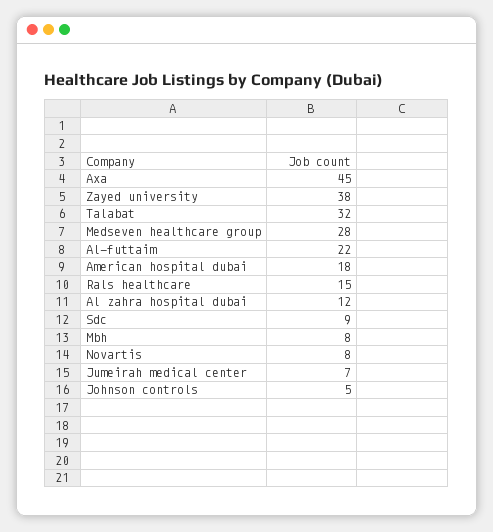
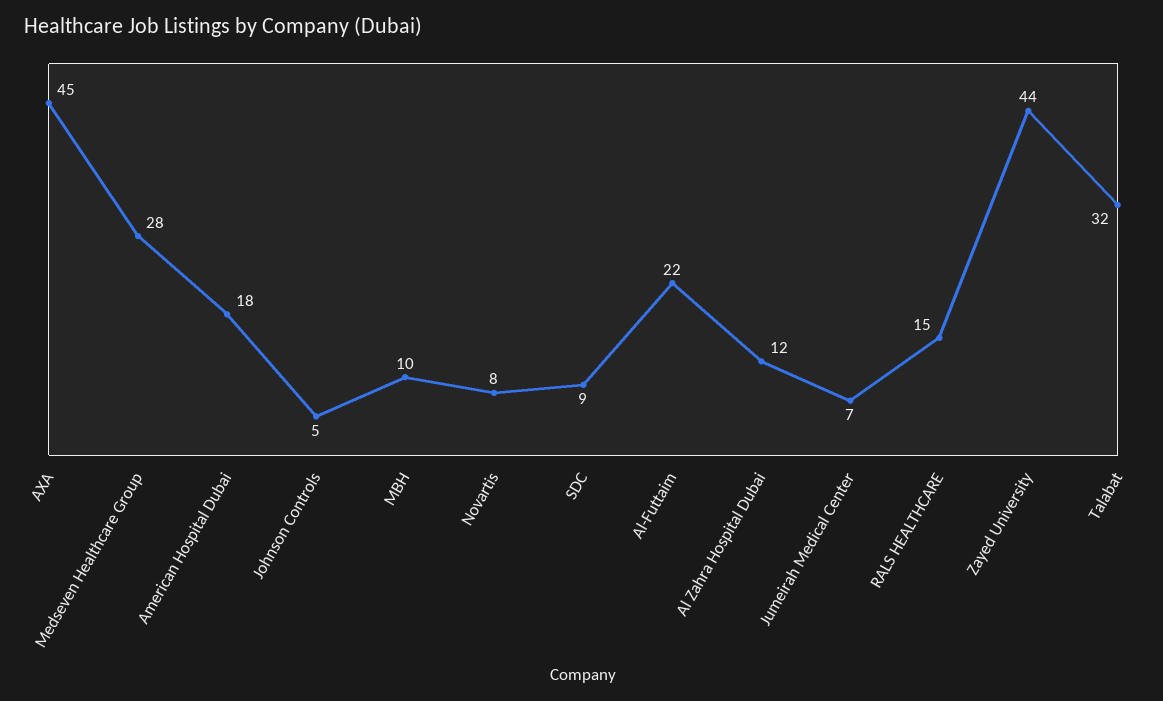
Zayed university: 38 -> 44
Mbh: 8 -> 10

